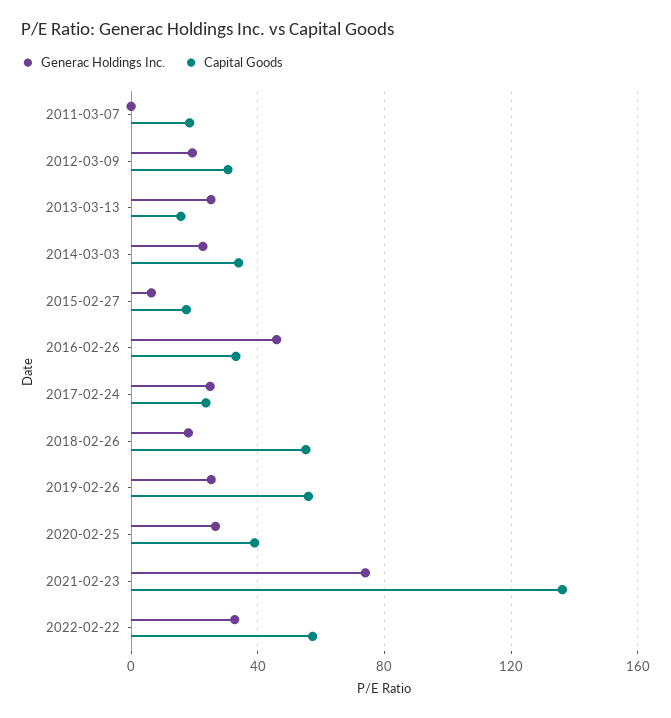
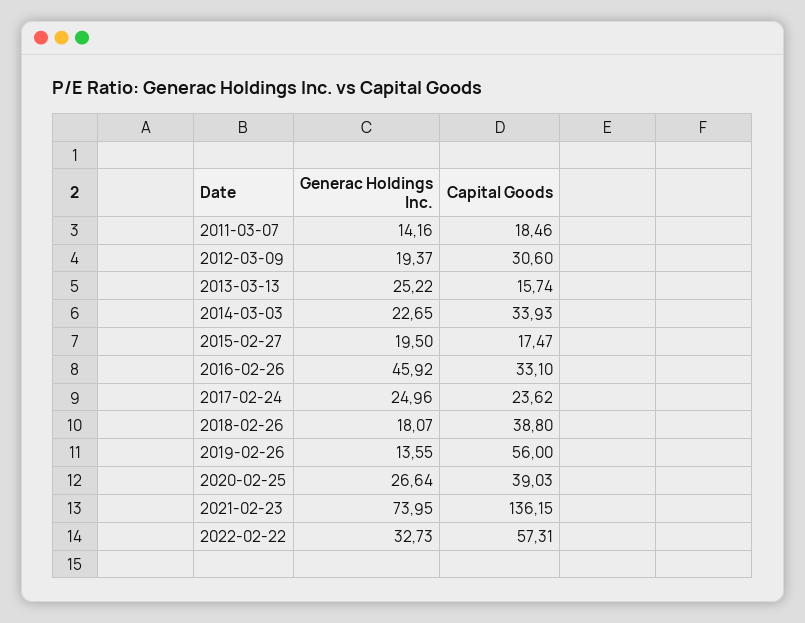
Generac Holdings Inc., 2011-03-07: 0 -> 14.16
Generac Holdings Inc., 2015-02-27: 5 -> 19.5
Capital Goods, 2018-02-26: 55 -> 38.8
Generac Holdings Inc., 2019-02-26: 25 -> 13.55

